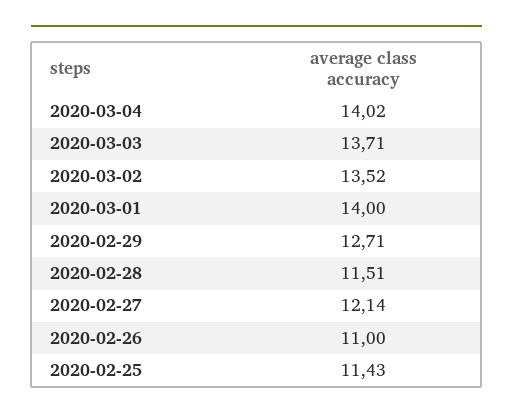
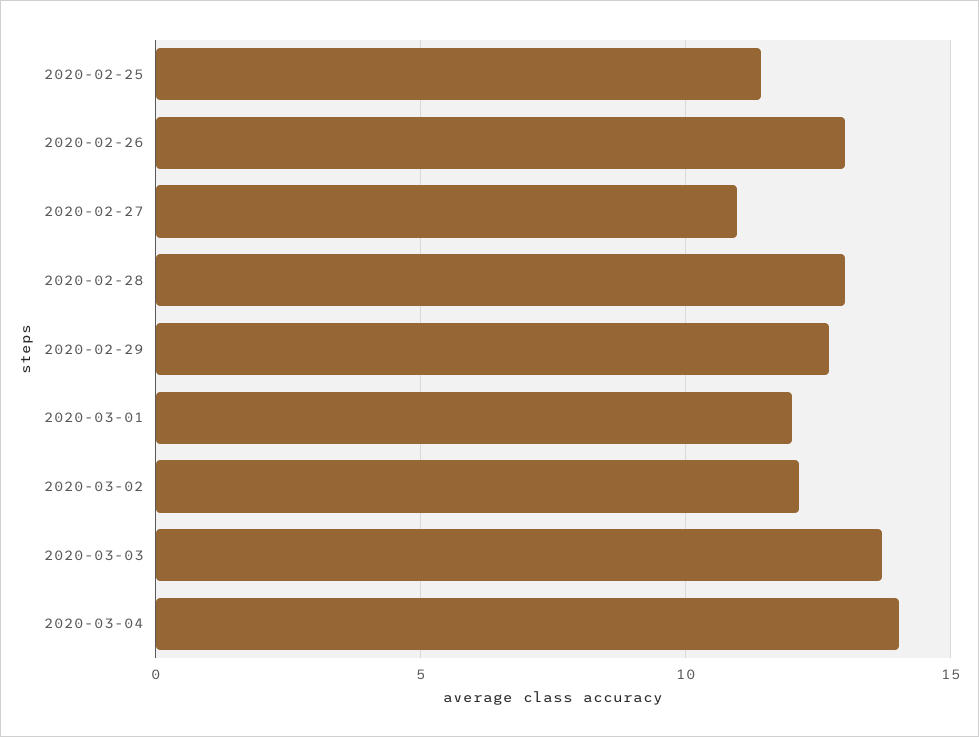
2020-03-02: 13.52 -> 12
2020-03-01: 14 -> 12
2020-02-28: 11.51 -> 13
2020-02-27: 12.14 -> 11
2020-02-26: 11 -> 13

